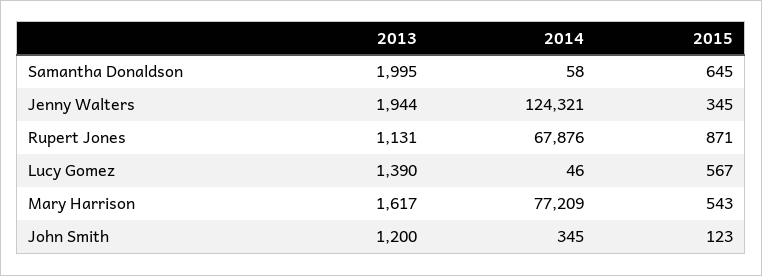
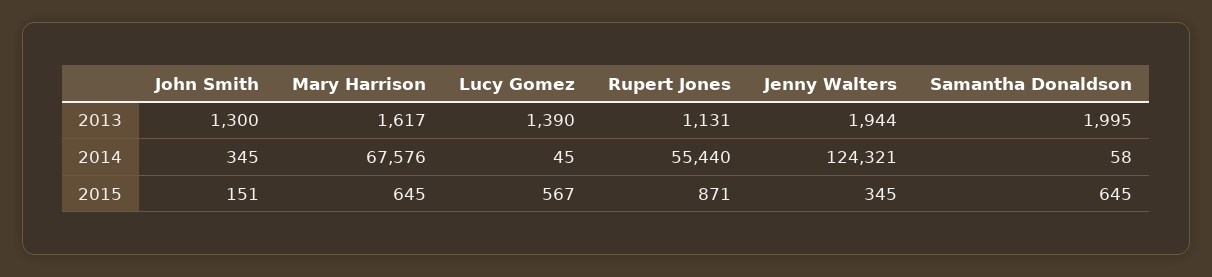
2014, Rupert Jones: 67876 -> 55440
2014, Lucy Gomez: 46 -> 45
2014, Mary Harrison: 77209 -> 67576
2015, Mary Harrison: 543 -> 645
2013, John Smith: 1200 -> 1300
2015, John Smith: 123 -> 151

